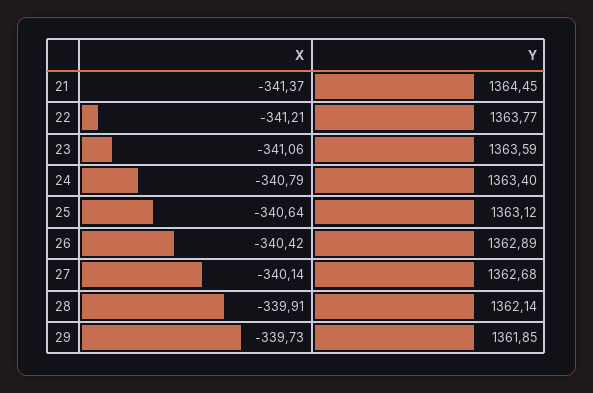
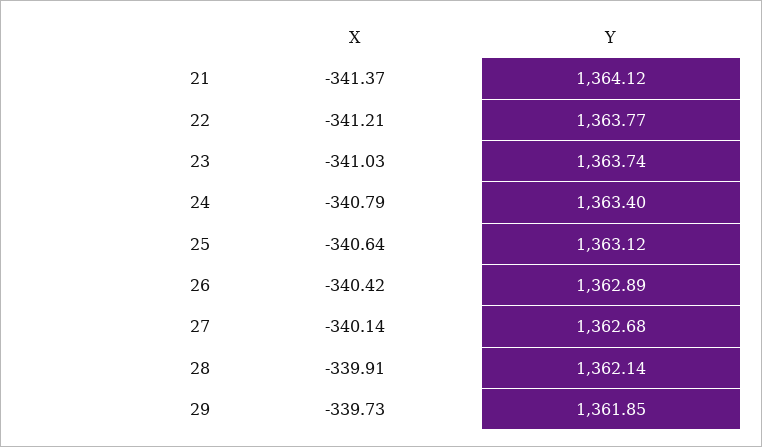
Y, 21: 1364.45 -> 1364.12
X, 23: -341.06 -> -341.03
Y, 23: 1363.59 -> 1363.74

